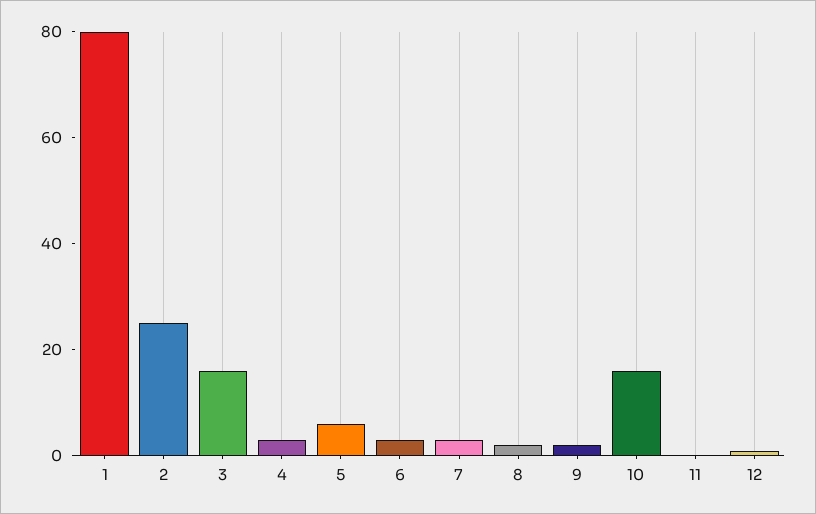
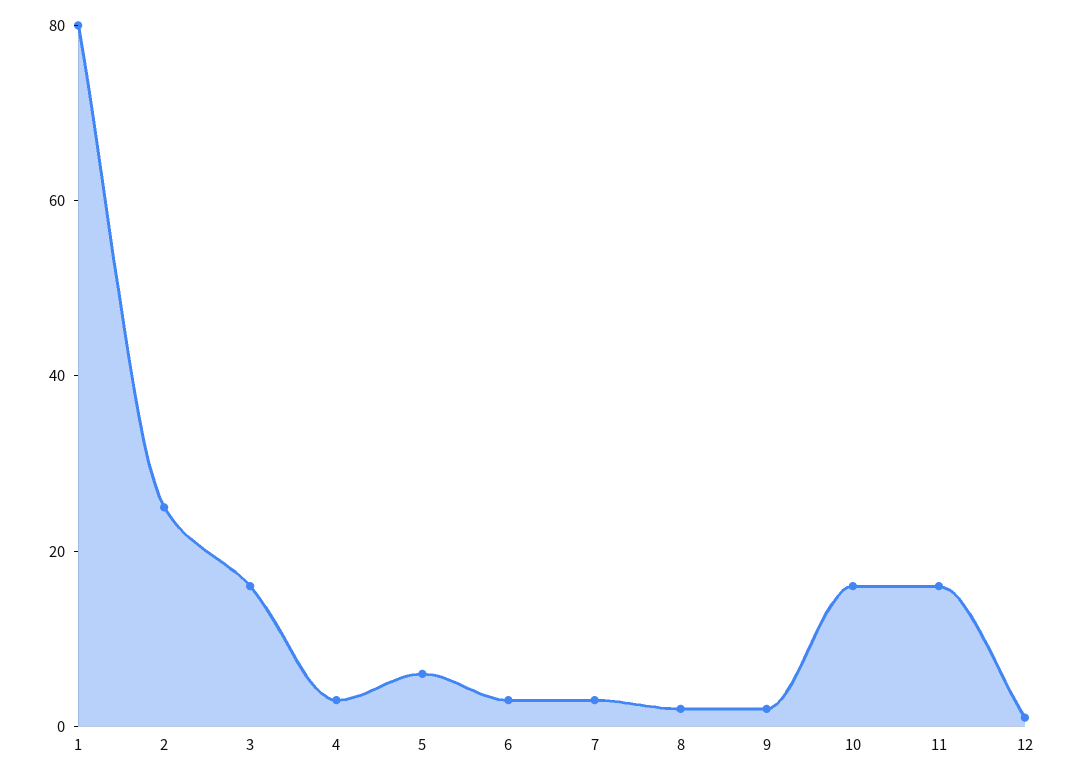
11: 0 -> 15

